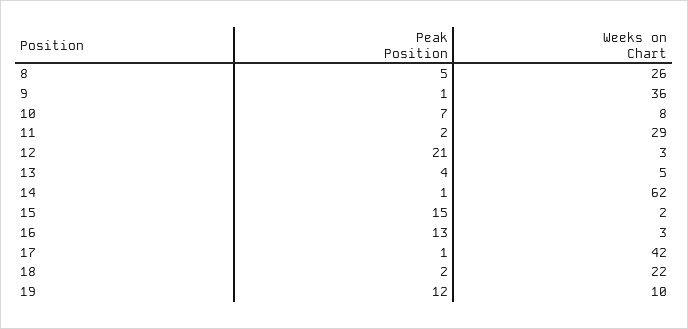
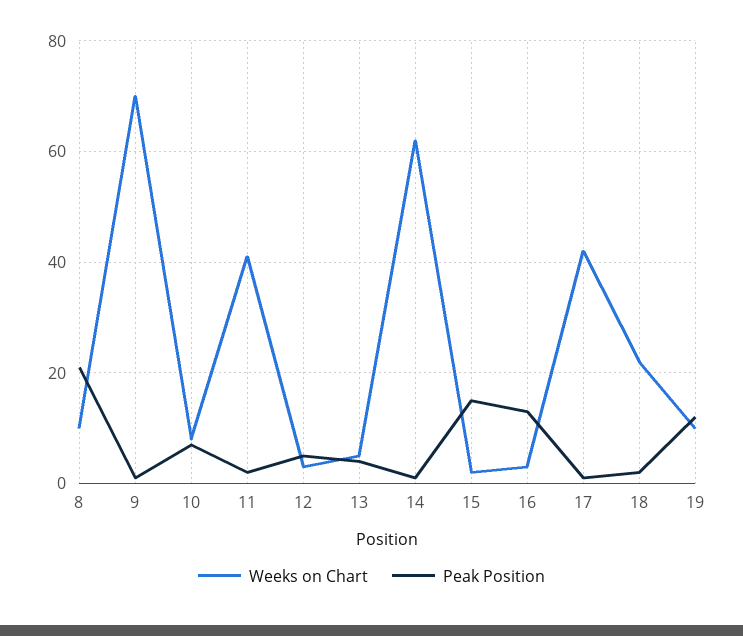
Peak Position, 8: 5 -> 20
Weeks on Chart, 8: 26 -> 10
Weeks on Chart, 9: 36 -> 70
Weeks on Chart, 11: 29 -> 40
Peak Position, 12: 21 -> 5

